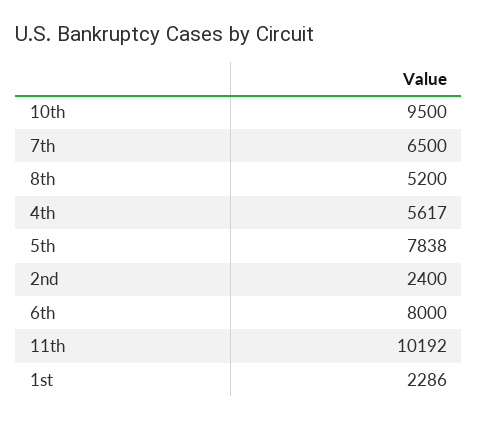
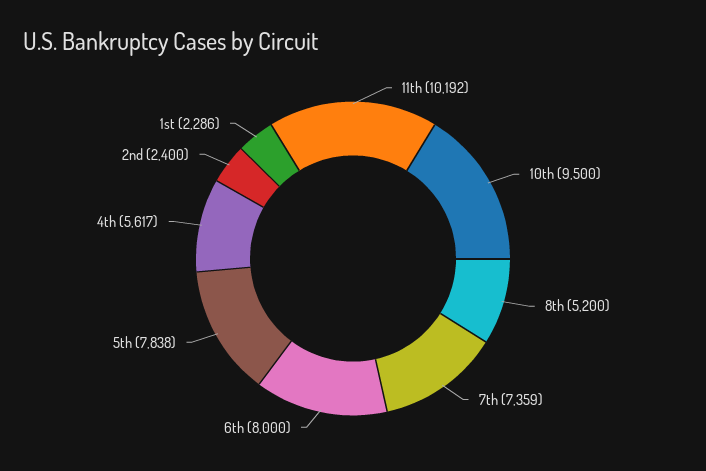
7th: 6500 -> 7359

